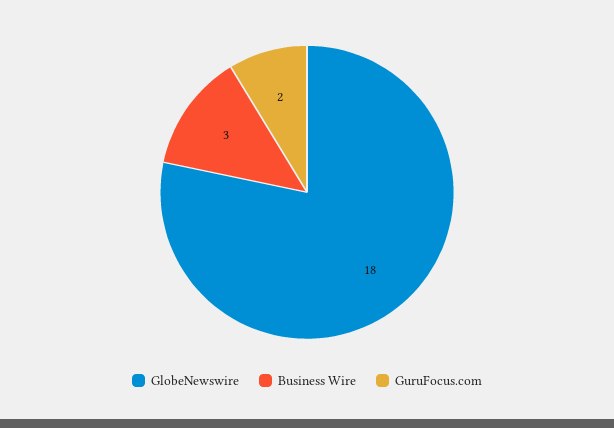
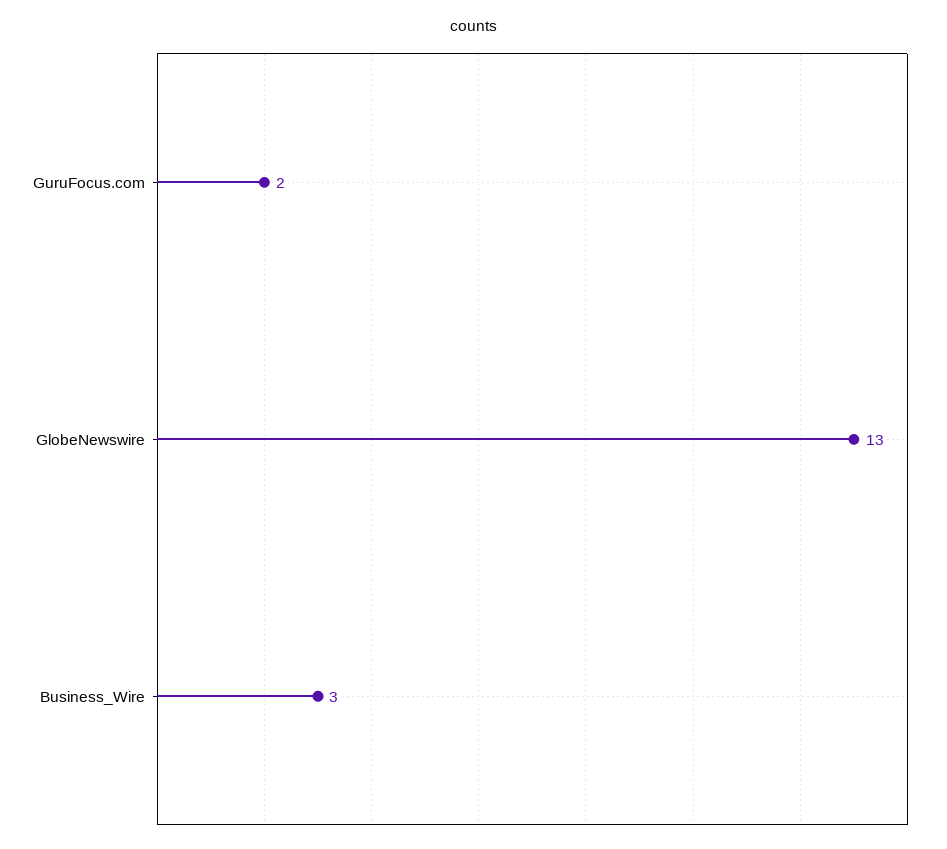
GlobeNewswire: 18 -> 13

